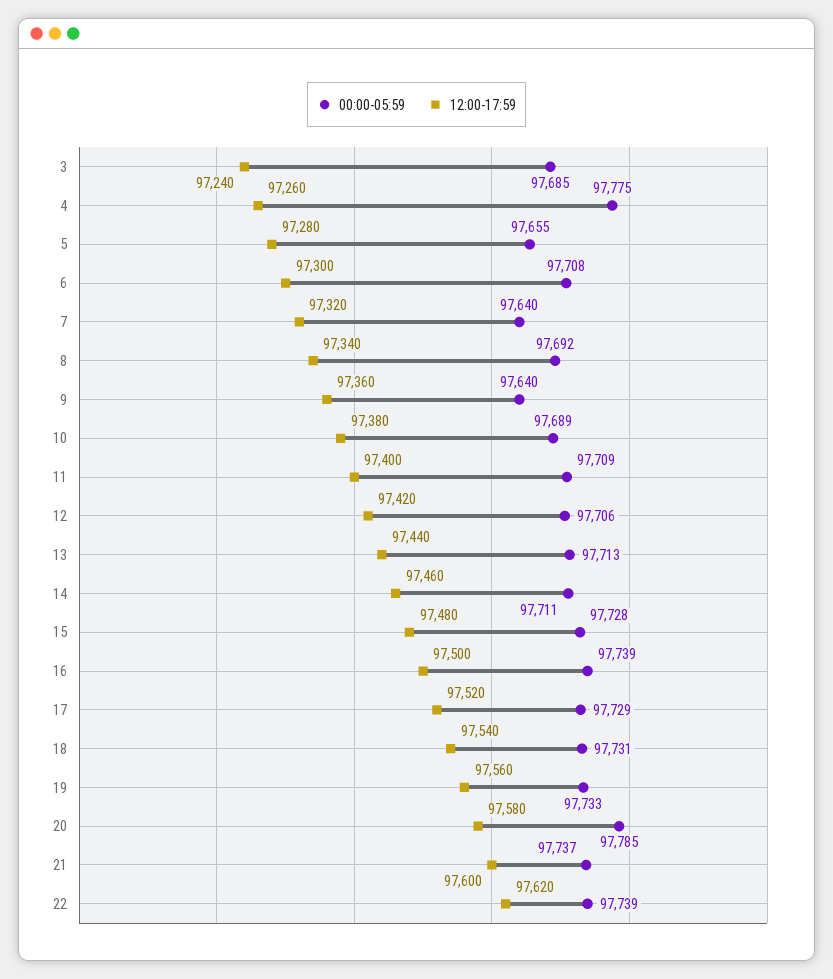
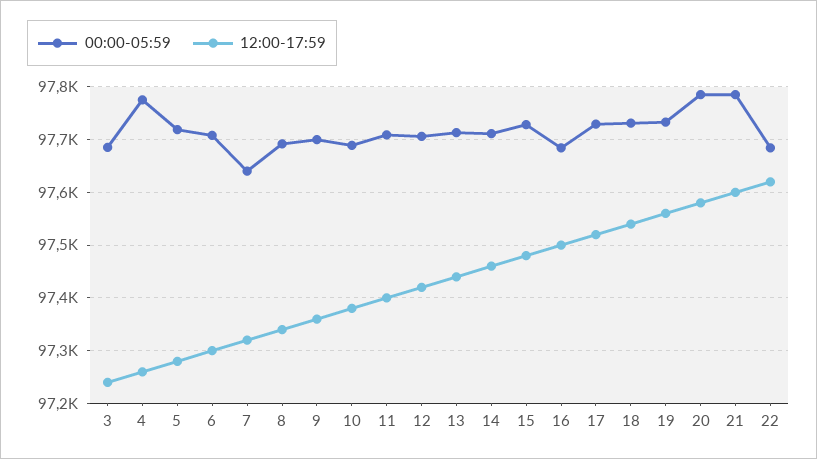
00:00-05:59, 5: 97655 -> 97720
00:00-05:59, 9: 97640 -> 97700
00:00-05:59, 16: 97739 -> 97680
00:00-05:59, 21: 97737 -> 97780
00:00-05:59, 22: 97739 -> 97680

